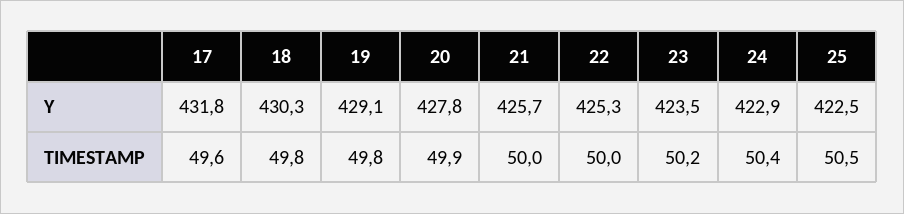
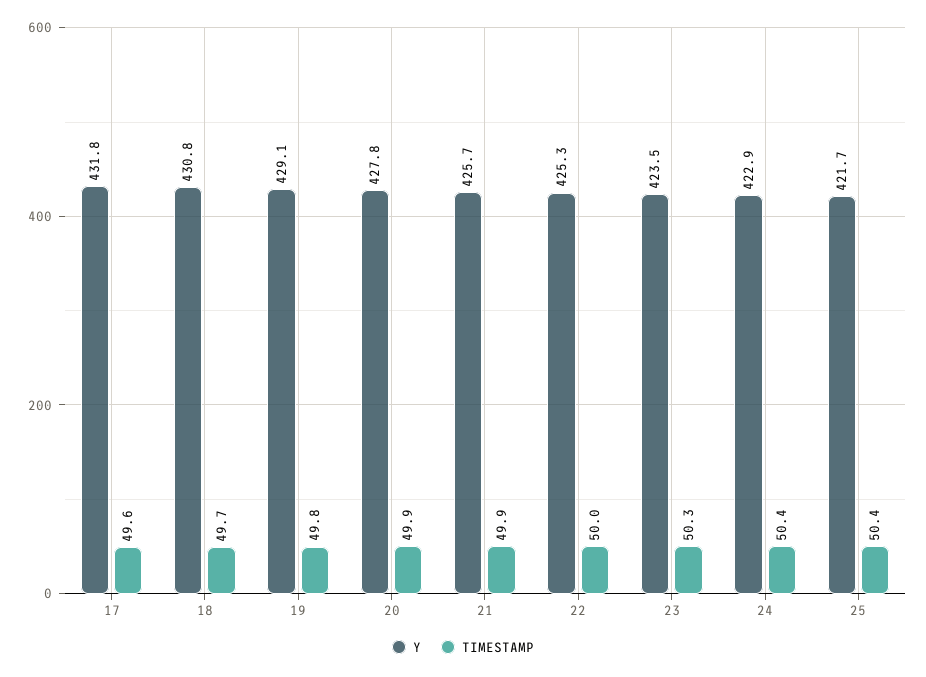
Y, 18: 430.3 -> 430.8
Y, 25: 422.5 -> 421.7
TIMESTAMP, 18: 49.8 -> 49.7
TIMESTAMP, 21: 50 -> 49.9
TIMESTAMP, 23: 50.2 -> 50.3
TIMESTAMP, 25: 50.5 -> 50.4

